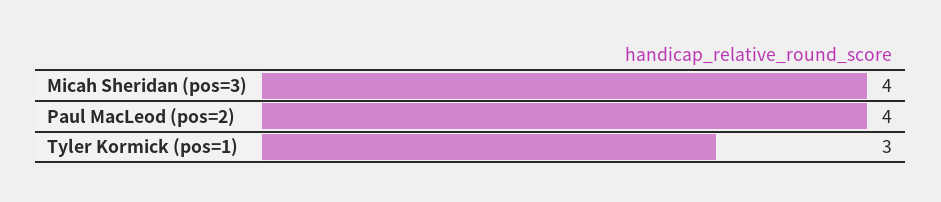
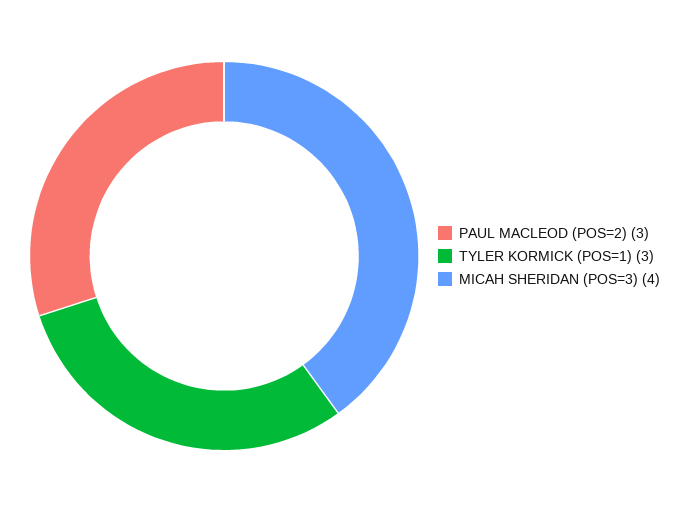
Paul MacLeod (pos=2): 4 -> 3

